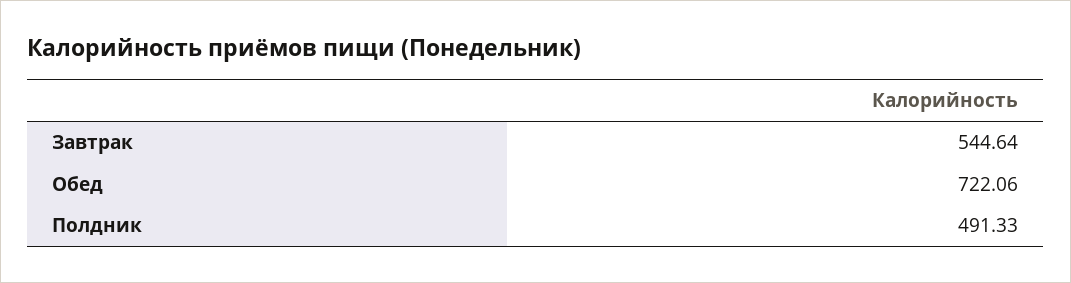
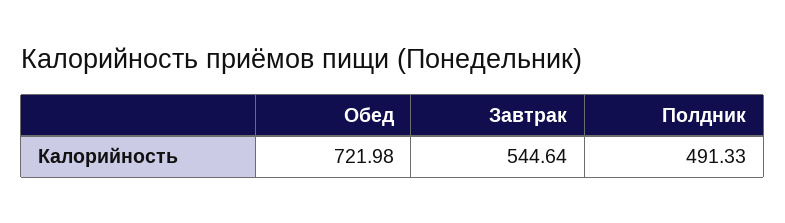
Обед: 722.06 -> 721.98

